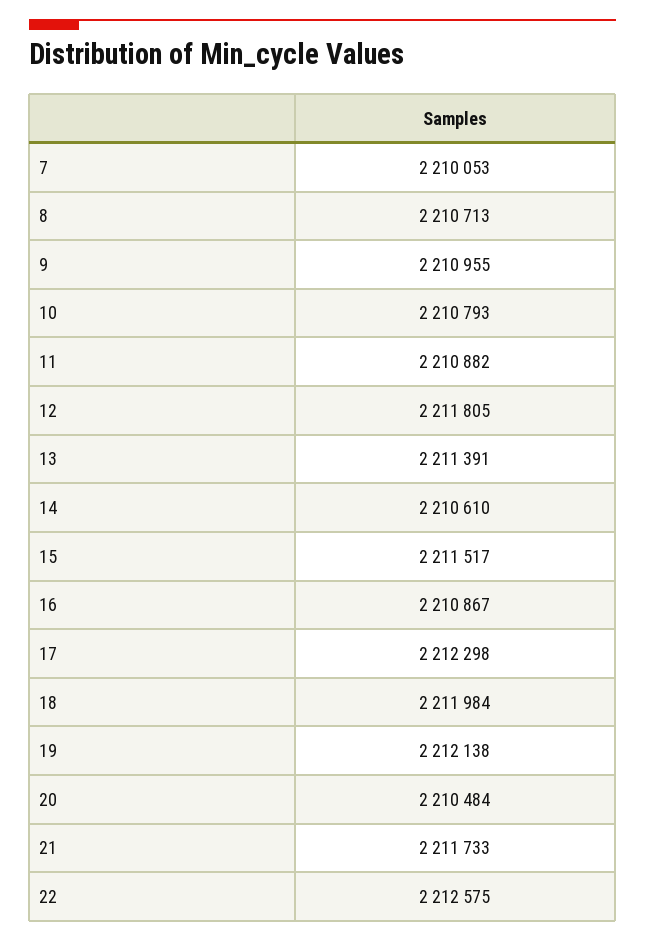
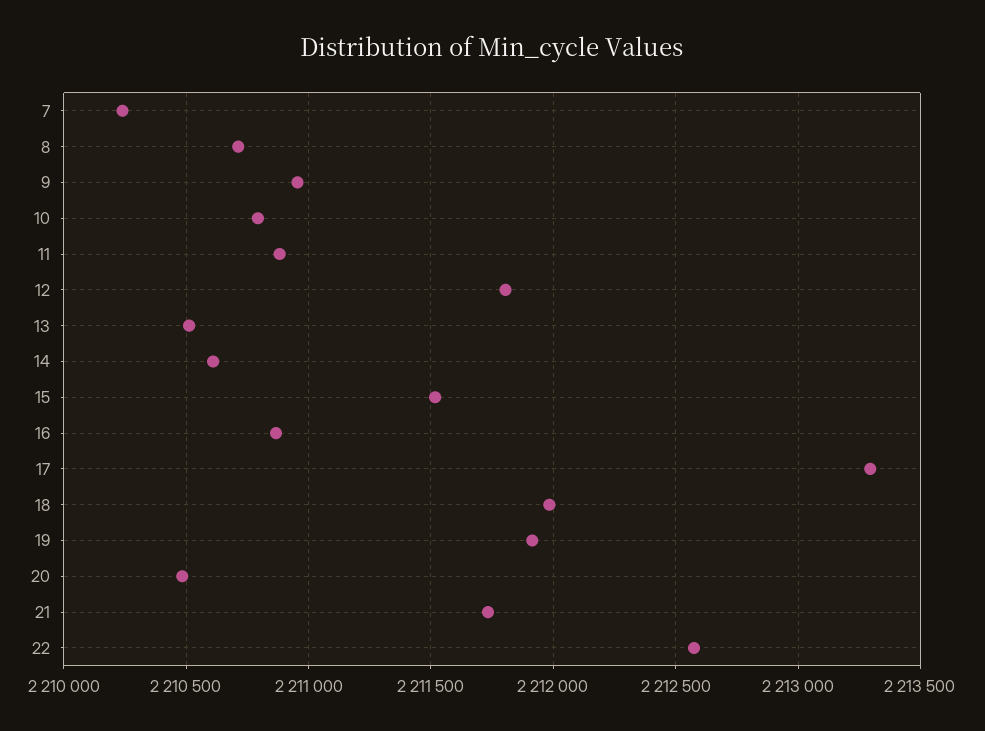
7: 2210053 -> 2210250
13: 2211391 -> 2210500
17: 2212298 -> 2213300
19: 2212138 -> 2211900

